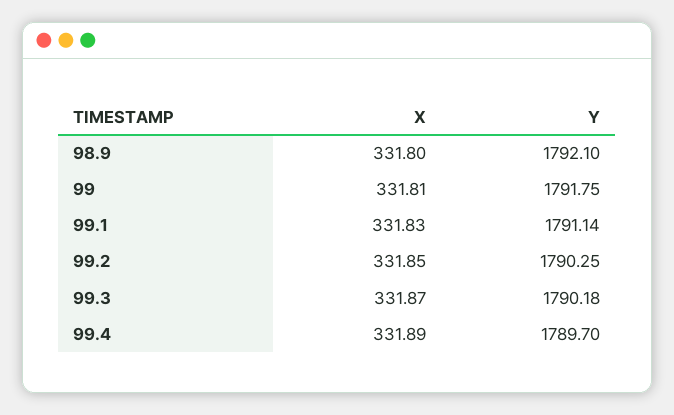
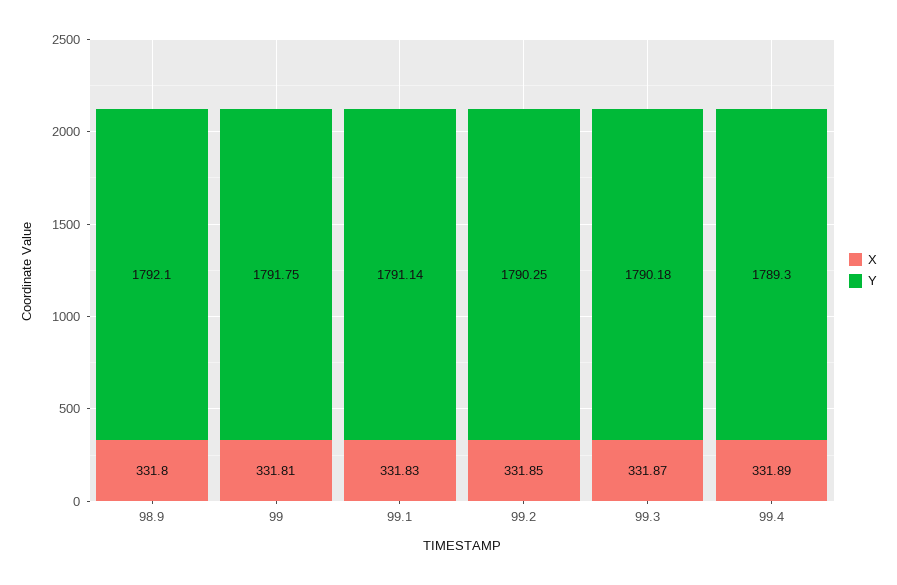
Y, 99.4: 1789.7 -> 1789.3

